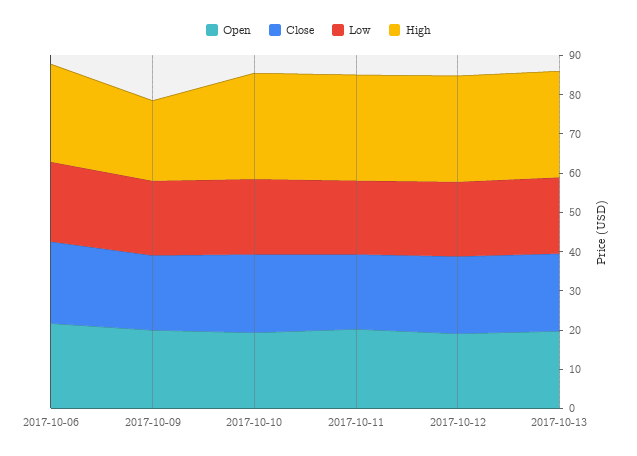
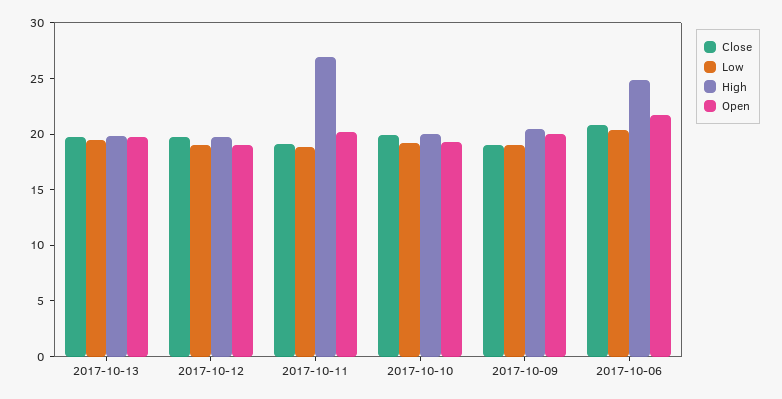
High, 2017-10-10: 27.5 -> 20
High, 2017-10-12: 27.5 -> 20
High, 2017-10-13: 27.5 -> 20

